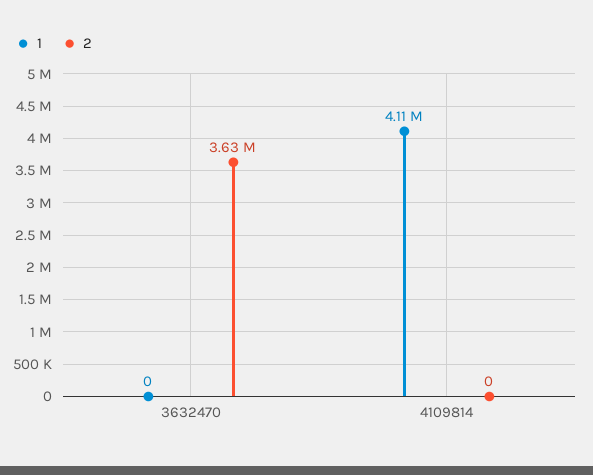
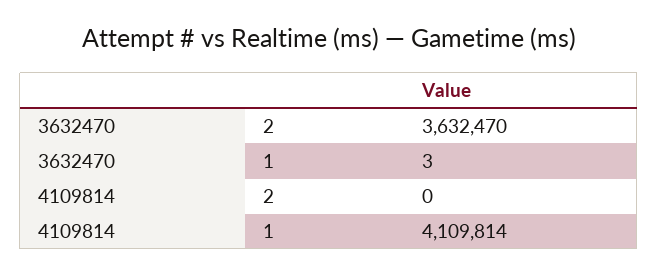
1, 3632470: 0 -> 3

